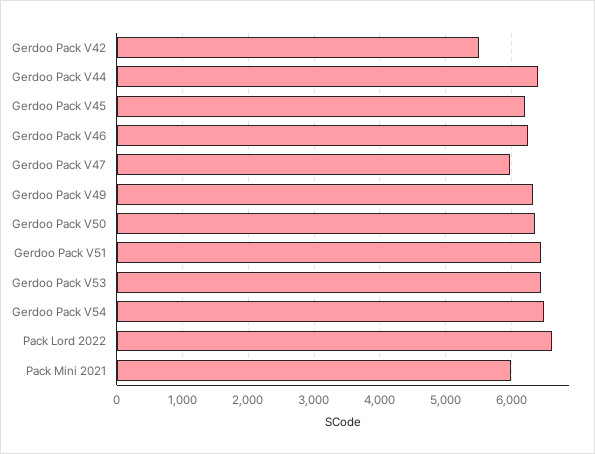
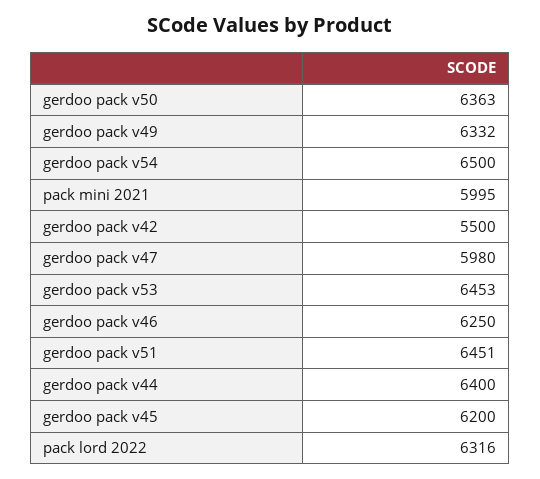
Pack Lord 2022: 6600 -> 6316

